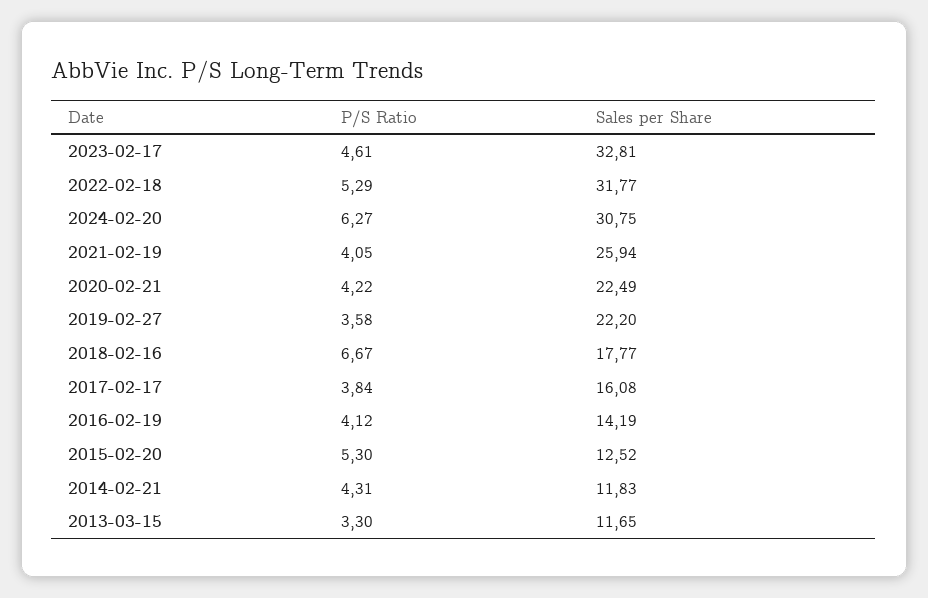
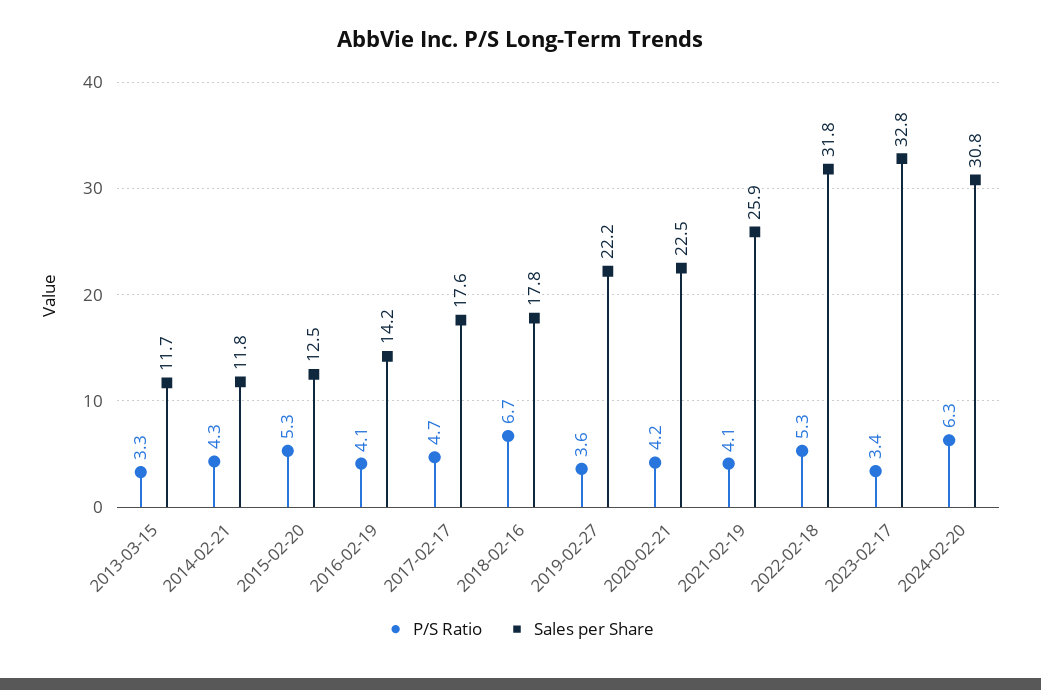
P/S Ratio, 2023-02-17: 4.61 -> 3.4
P/S Ratio, 2017-02-17: 3.84 -> 4.7
Sales per Share, 2017-02-17: 16.08 -> 17.6

